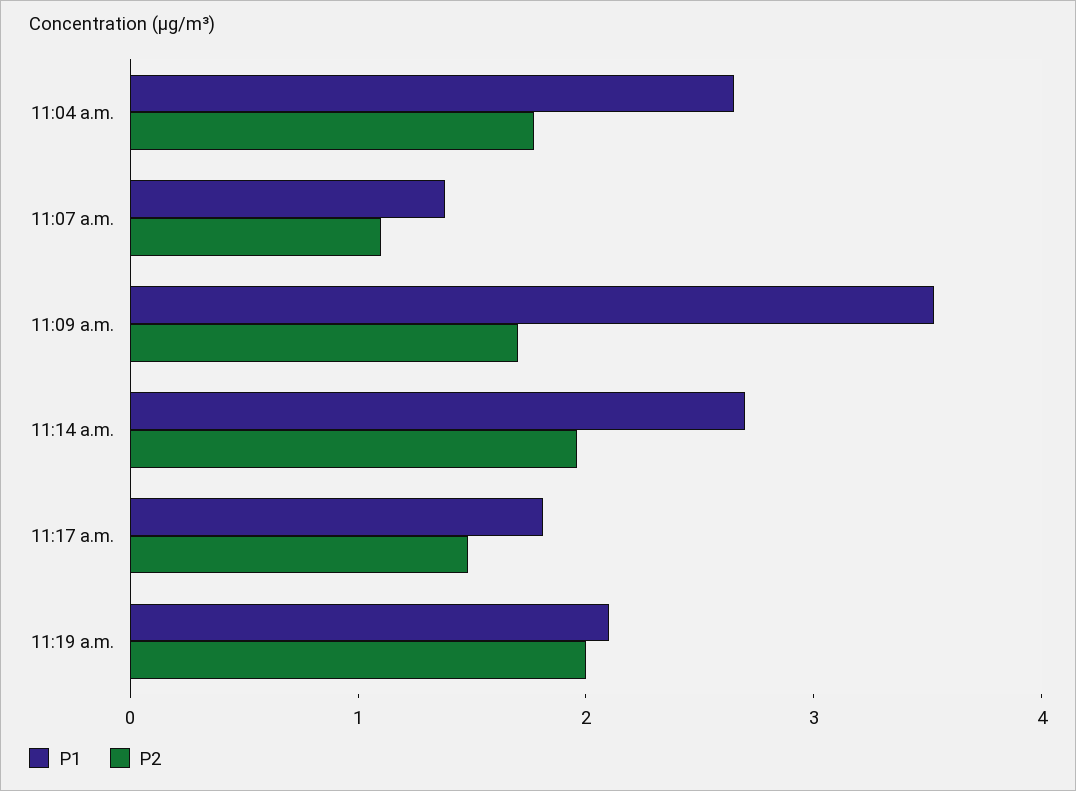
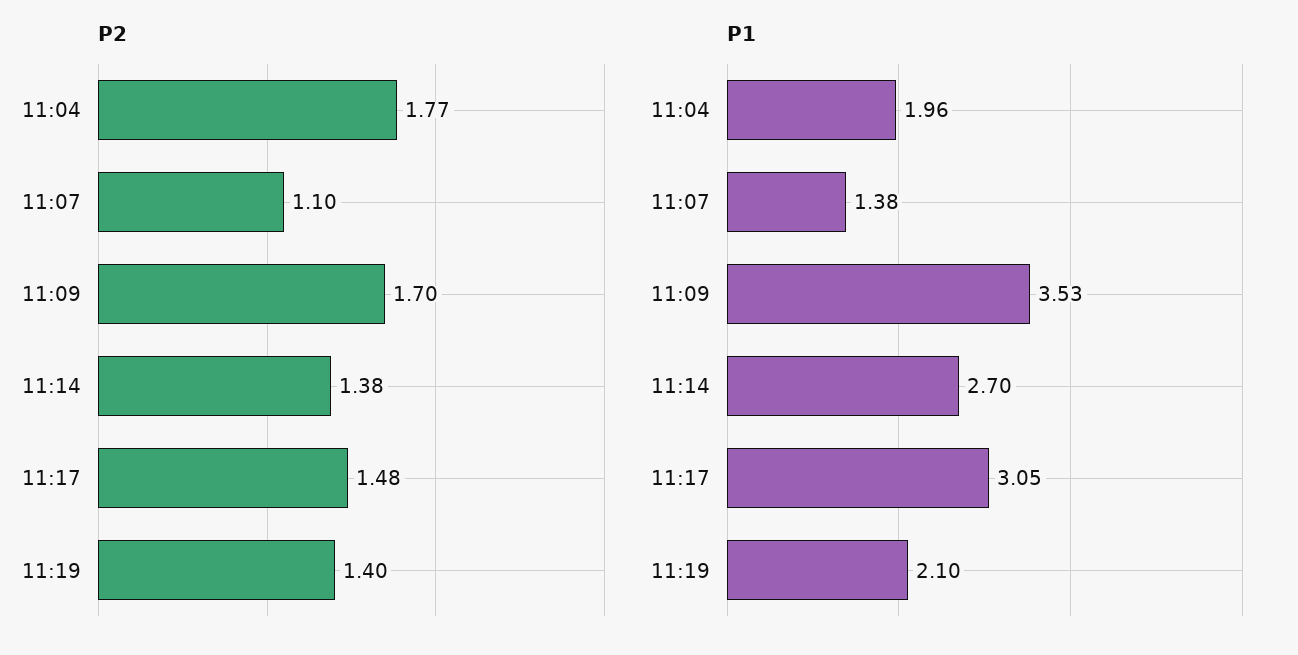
P1, 11:04 a.m.: 2.6 -> 1.96
P2, 11:14 a.m.: 2 -> 1.38
P1, 11:17 a.m.: 1.8 -> 3.05
P2, 11:19 a.m.: 2 -> 1.4

